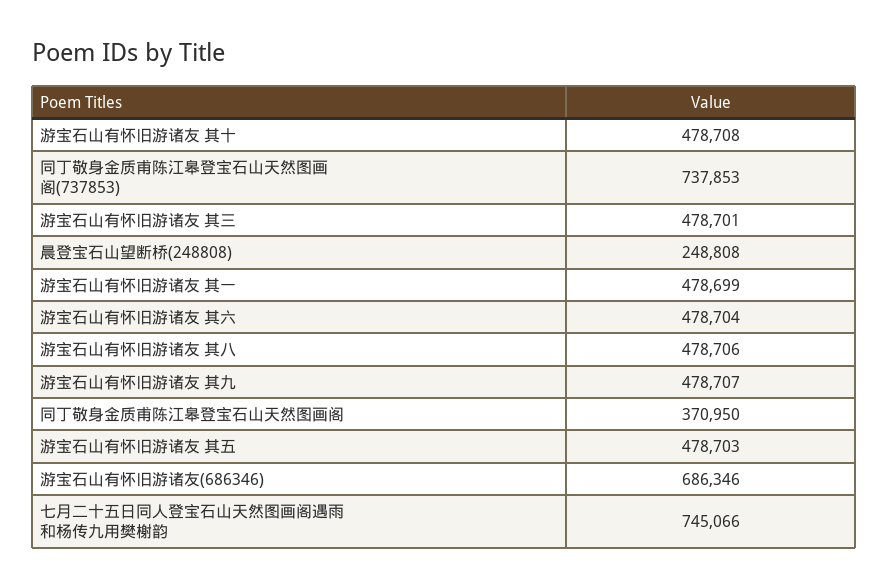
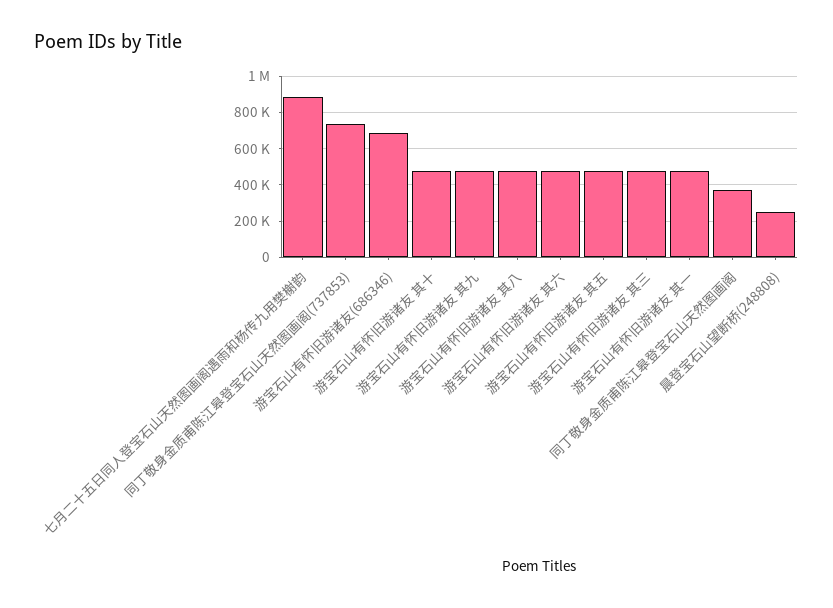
七月二十五日同人登宝石山天然图画阁遇雨和杨传九用樊榭韵: 745066 -> 900000

